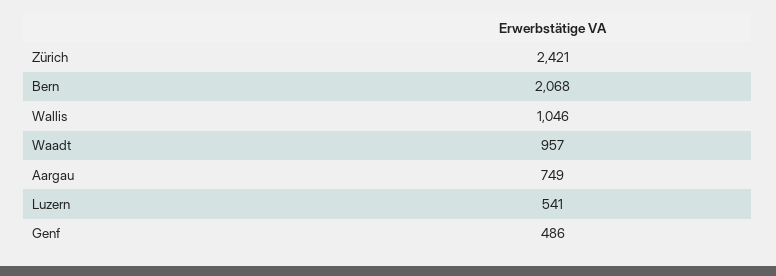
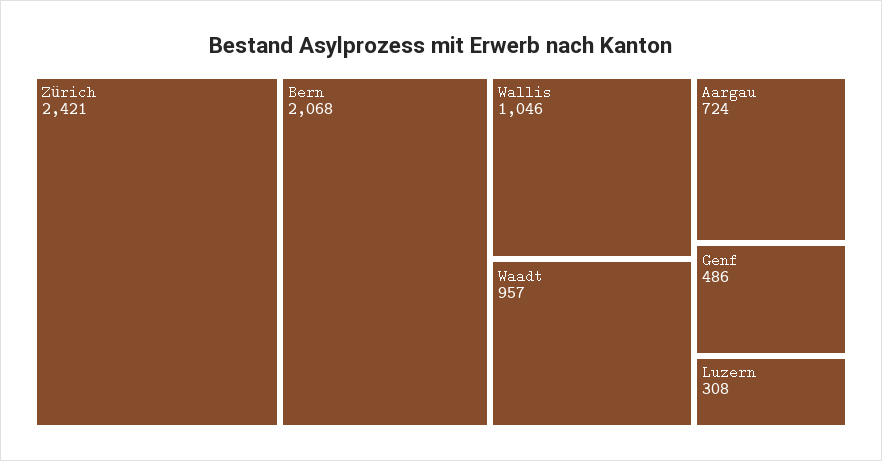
Aargau: 749 -> 724
Luzern: 541 -> 308

